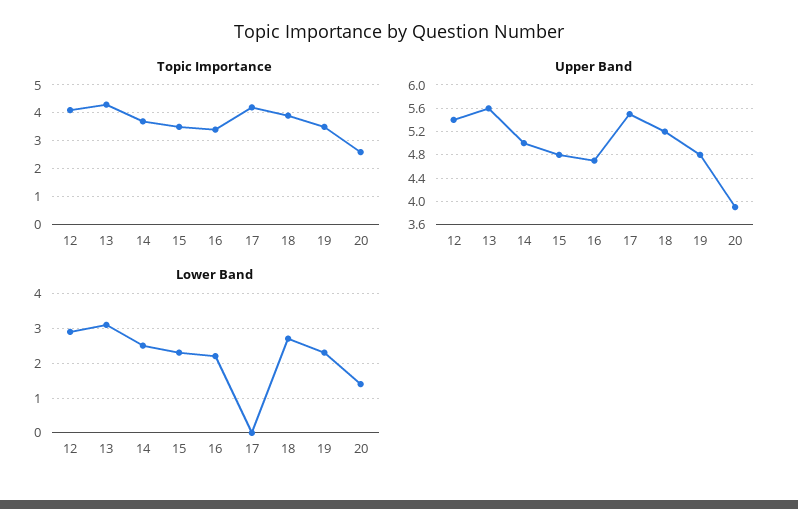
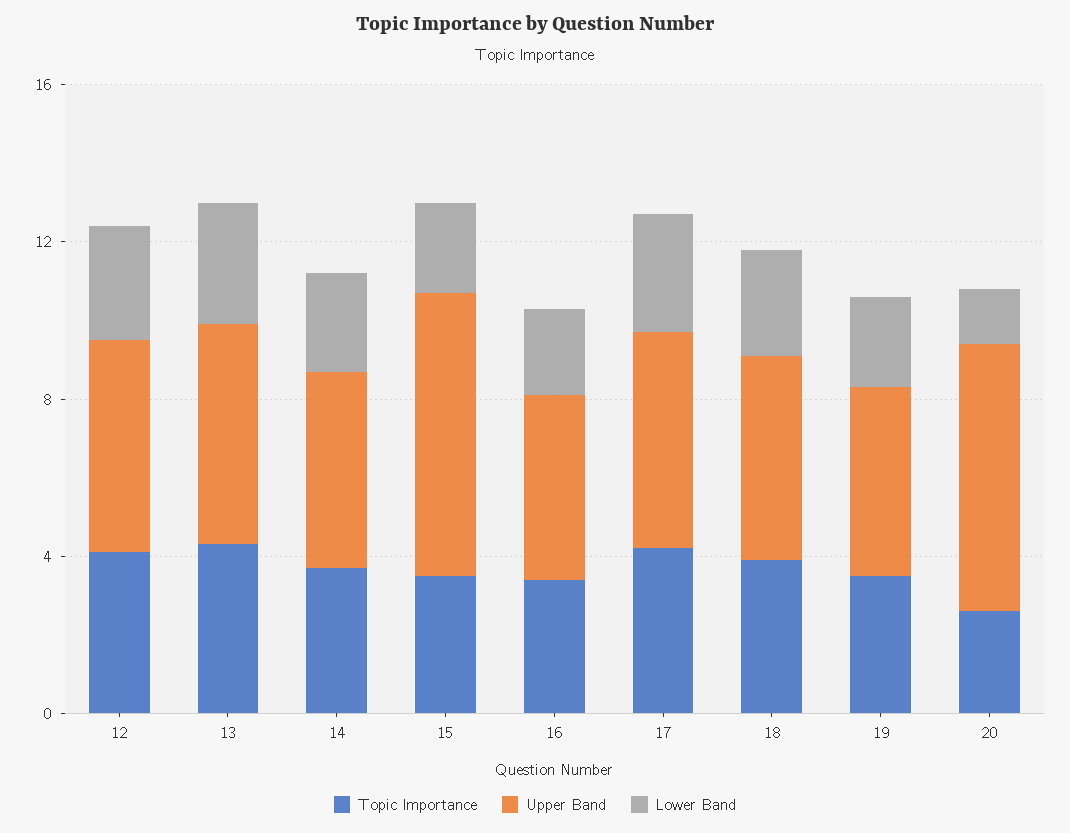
Upper Band, 15: 4.8 -> 7
Upper Band, 20: 4 -> 7
Lower Band, 17: 0 -> 3

